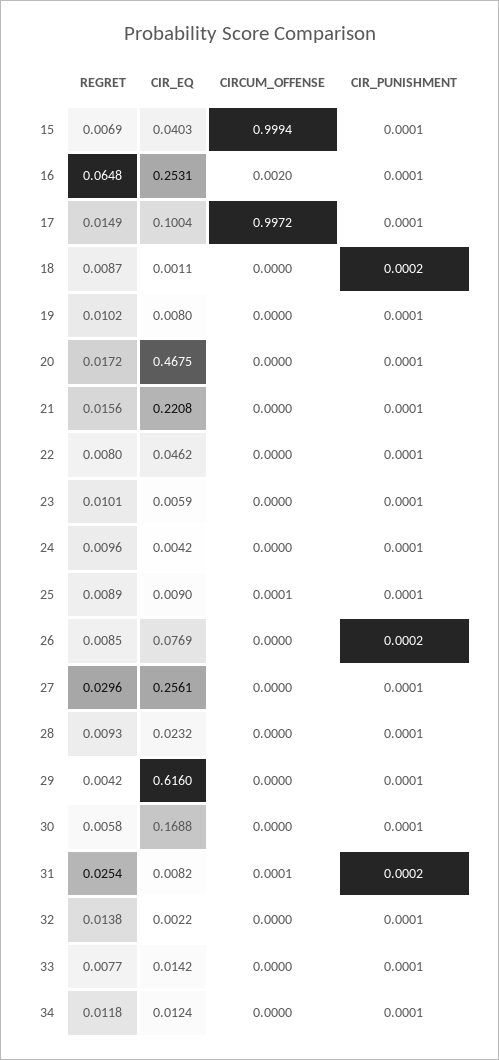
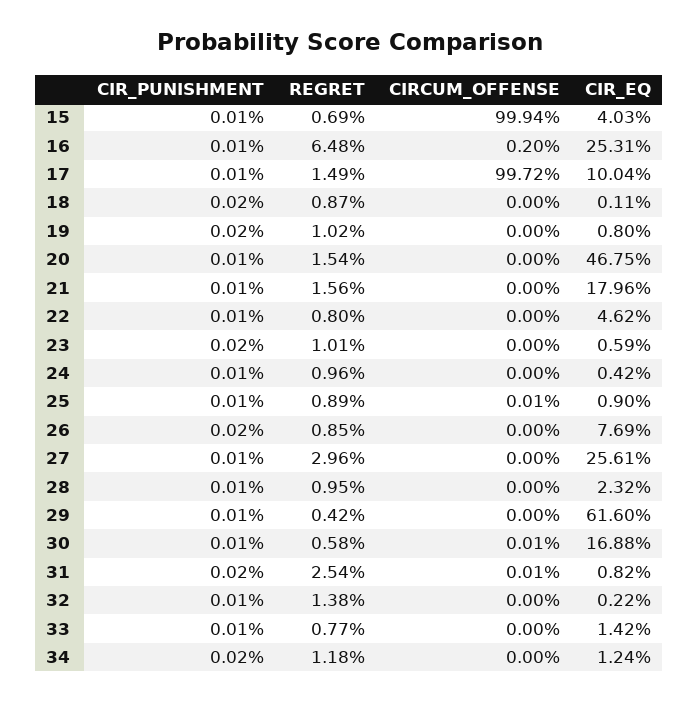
CIR_PUNISHMENT, 19: 0.0001 -> 0.0002
REGRET, 20: 0.0172 -> 0.0154
CIR_EQ, 21: 0.2208 -> 0.1796
CIR_PUNISHMENT, 23: 0.0001 -> 0.0002
REGRET, 28: 0.0093 -> 0.0095
CIRCUM_OFFENSE, 30: 0 -> 0.0001
CIR_PUNISHMENT, 34: 0.0001 -> 0.0002

